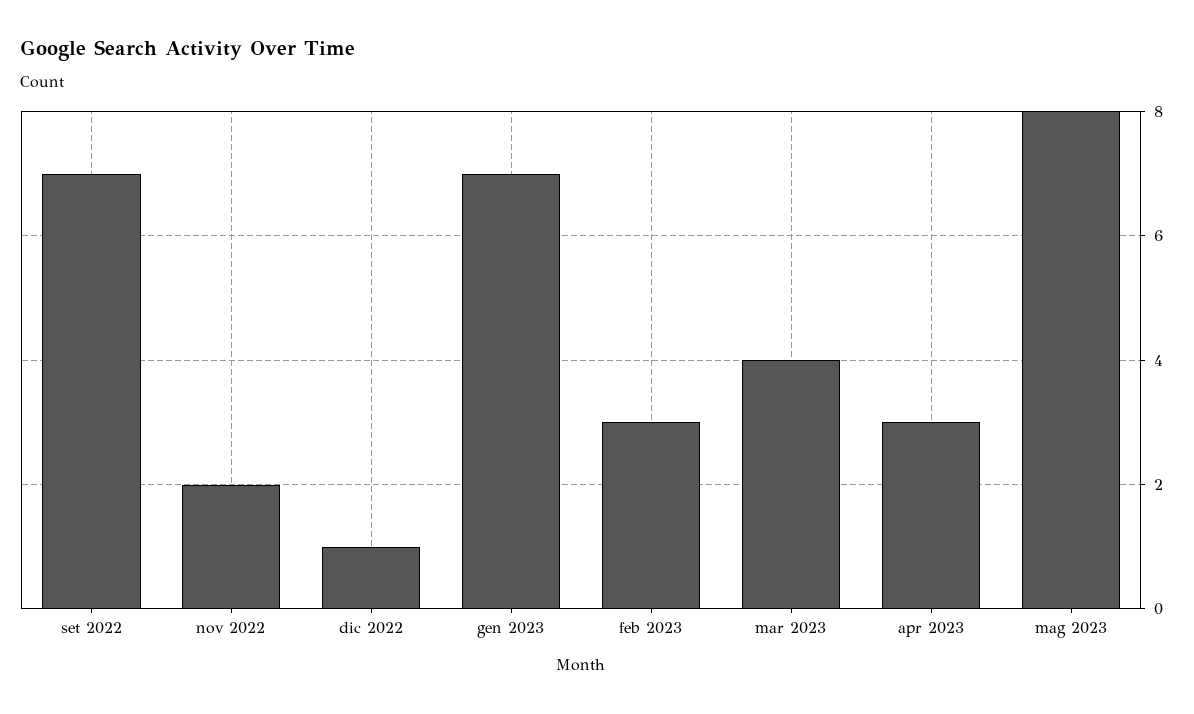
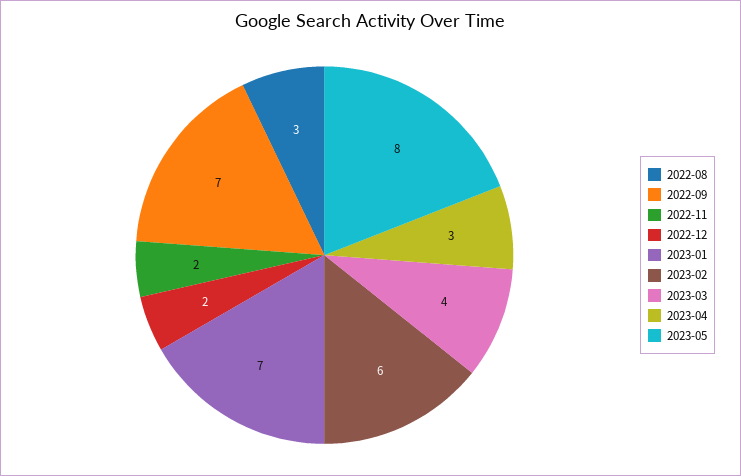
dic 2022: 1 -> 2
feb 2023: 3 -> 6
2022-08: none -> 3

